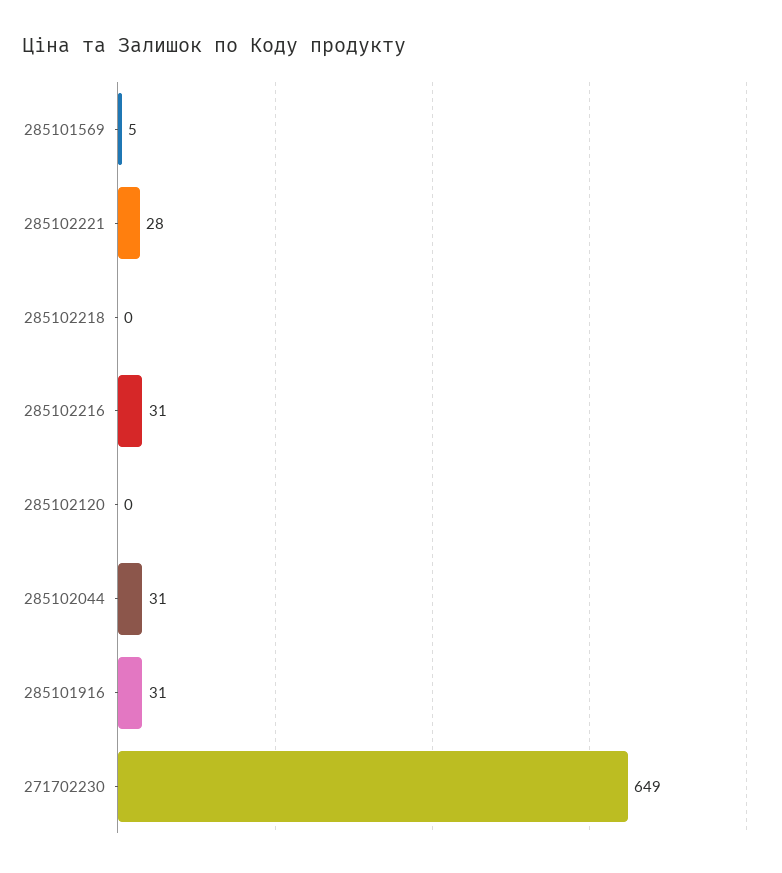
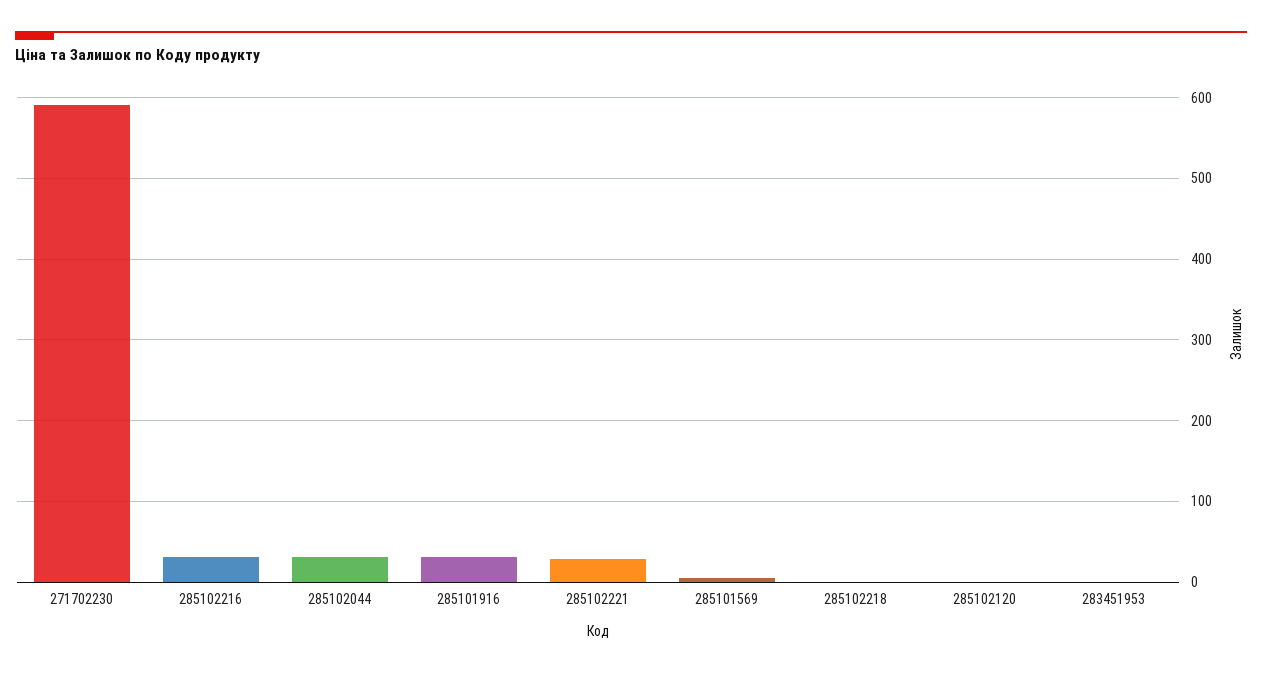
271702230: 649 -> 590
283451953: none -> 0

